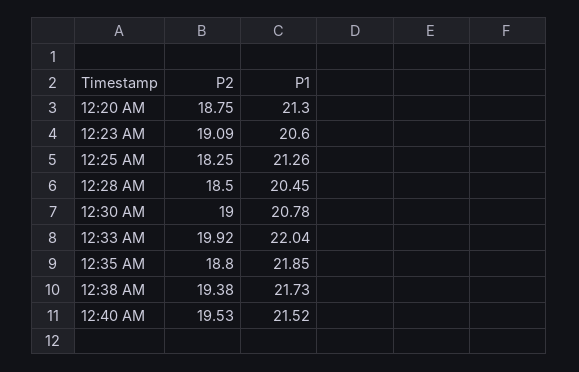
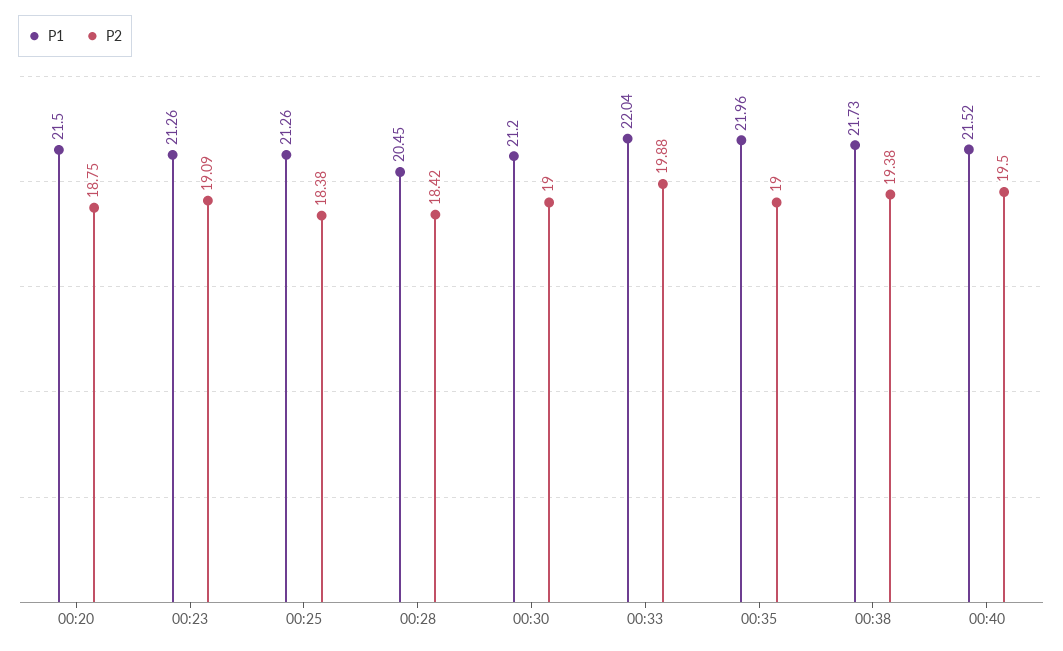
P1, 12:20 AM: 21.3 -> 21.5
P1, 12:23 AM: 20.6 -> 21.26
P2, 12:25 AM: 18.25 -> 18.38
P2, 12:28 AM: 18.5 -> 18.42
P1, 12:30 AM: 20.78 -> 21.2
P2, 12:33 AM: 19.92 -> 19.88
P2, 12:35 AM: 18.8 -> 19
P1, 12:35 AM: 21.85 -> 21.96
P2, 12:40 AM: 19.53 -> 19.5

